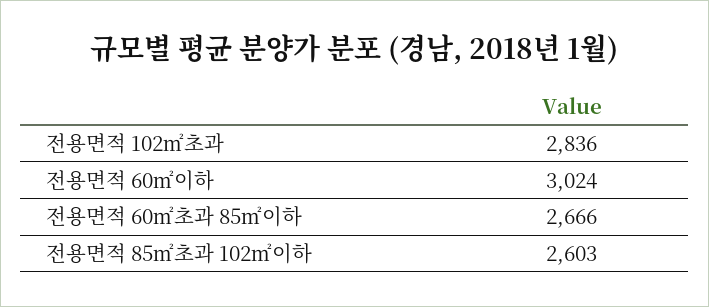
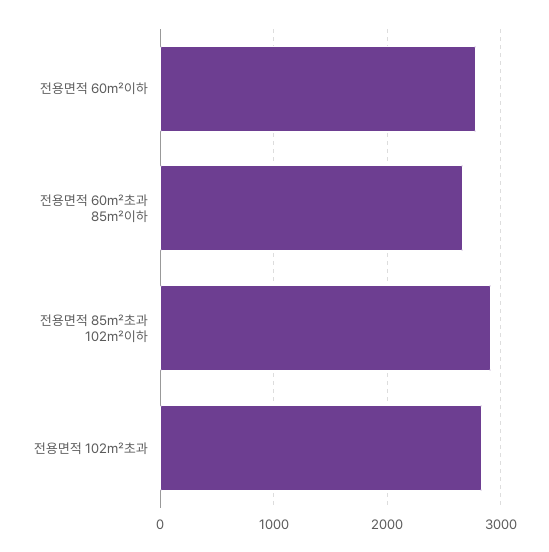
전용면적 60㎡이하: 3024 -> 2800
전용면적 85㎡초과 102㎡이하: 2603 -> 2900

